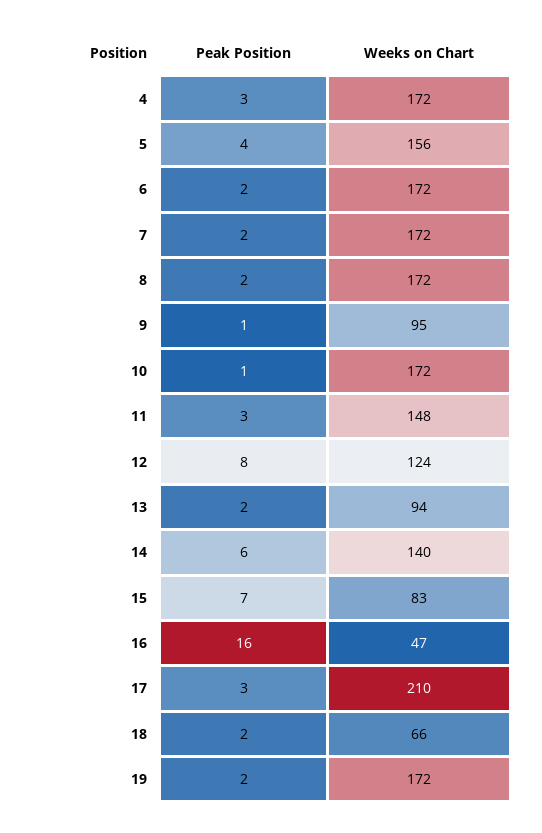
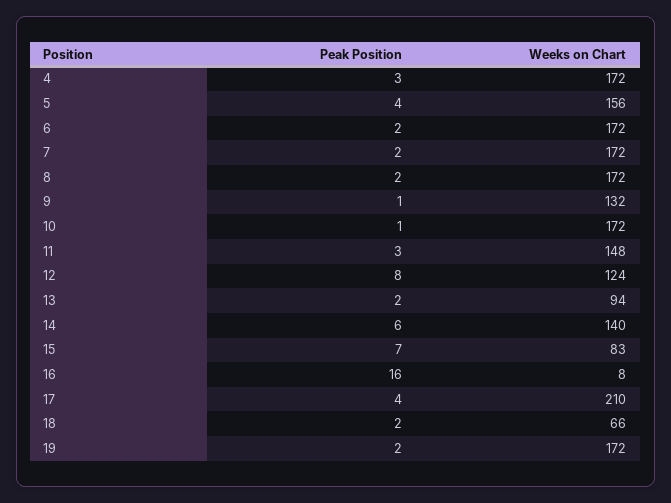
Weeks on Chart, 9: 95 -> 132
Weeks on Chart, 16: 47 -> 8
Peak Position, 17: 3 -> 4

